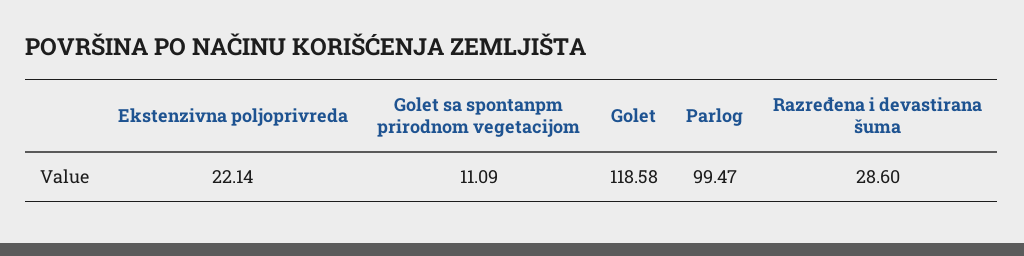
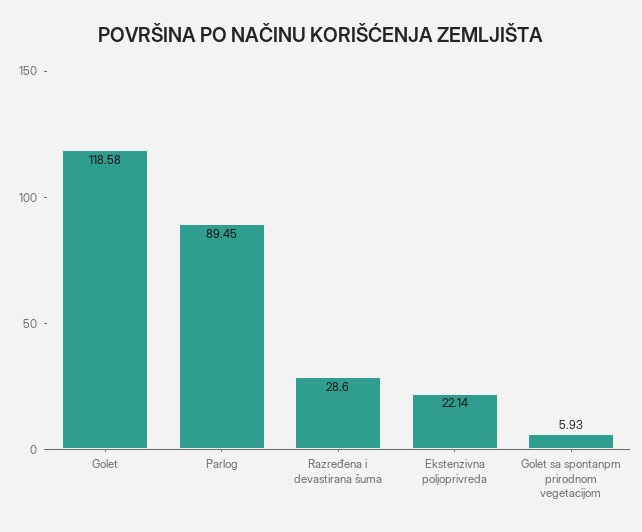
Golet sa spontanpm prirodnom vegetacijom: 11.09 -> 5.93
Parlog: 99.47 -> 89.45

